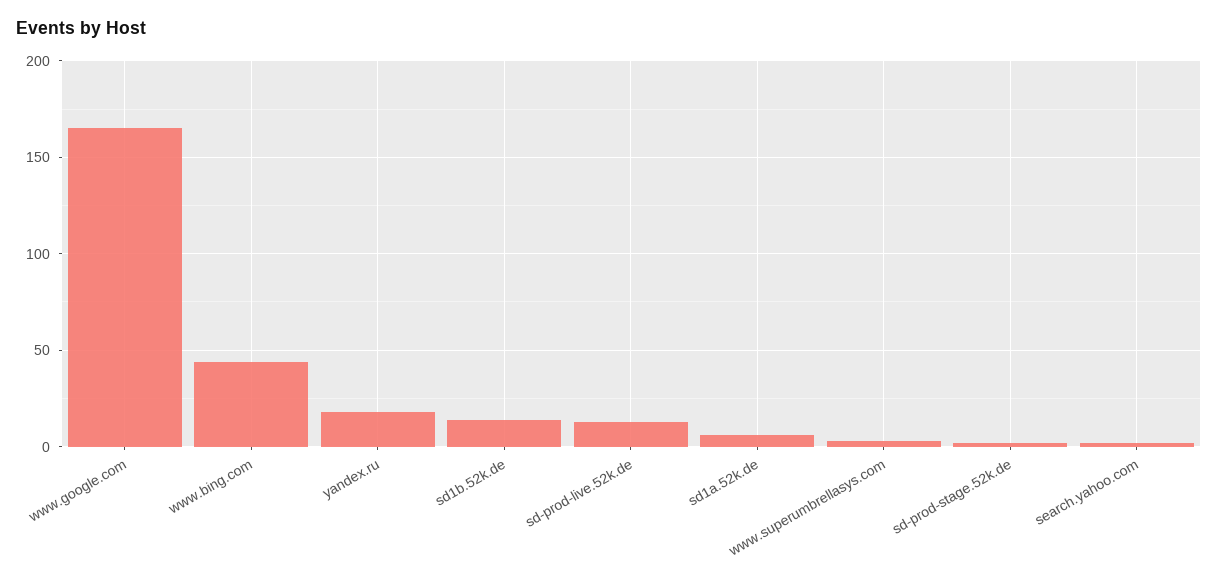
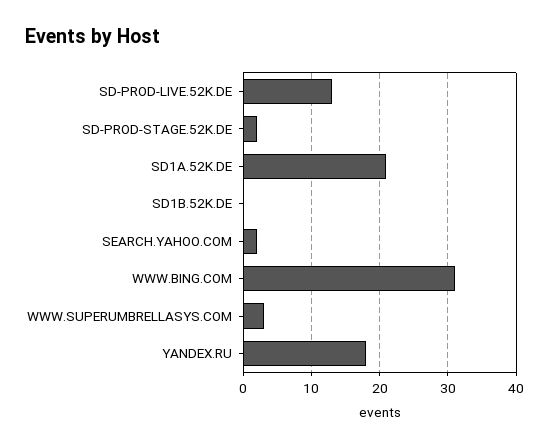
www.google.com: 165 -> none
www.bing.com: 45 -> 31
sd1b.52k.de: 15 -> 0
sd1a.52k.de: 5 -> 21

